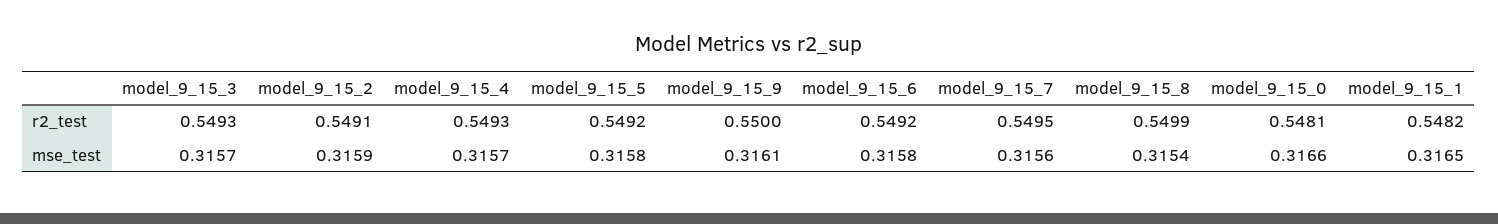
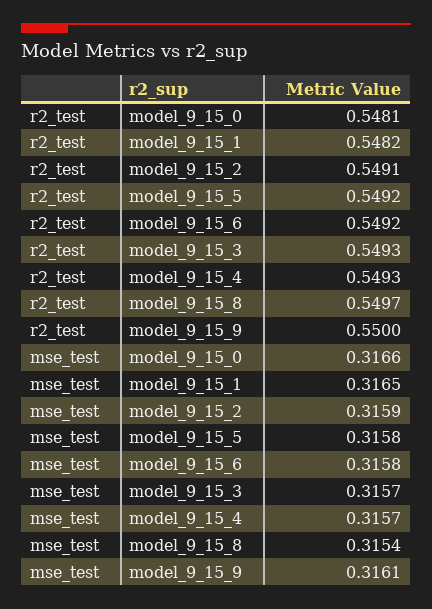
model_9_15_7, r2_test: 0.5495 -> none
model_9_15_8, r2_test: 0.5499 -> 0.5497
model_9_15_7, mse_test: 0.3156 -> none

